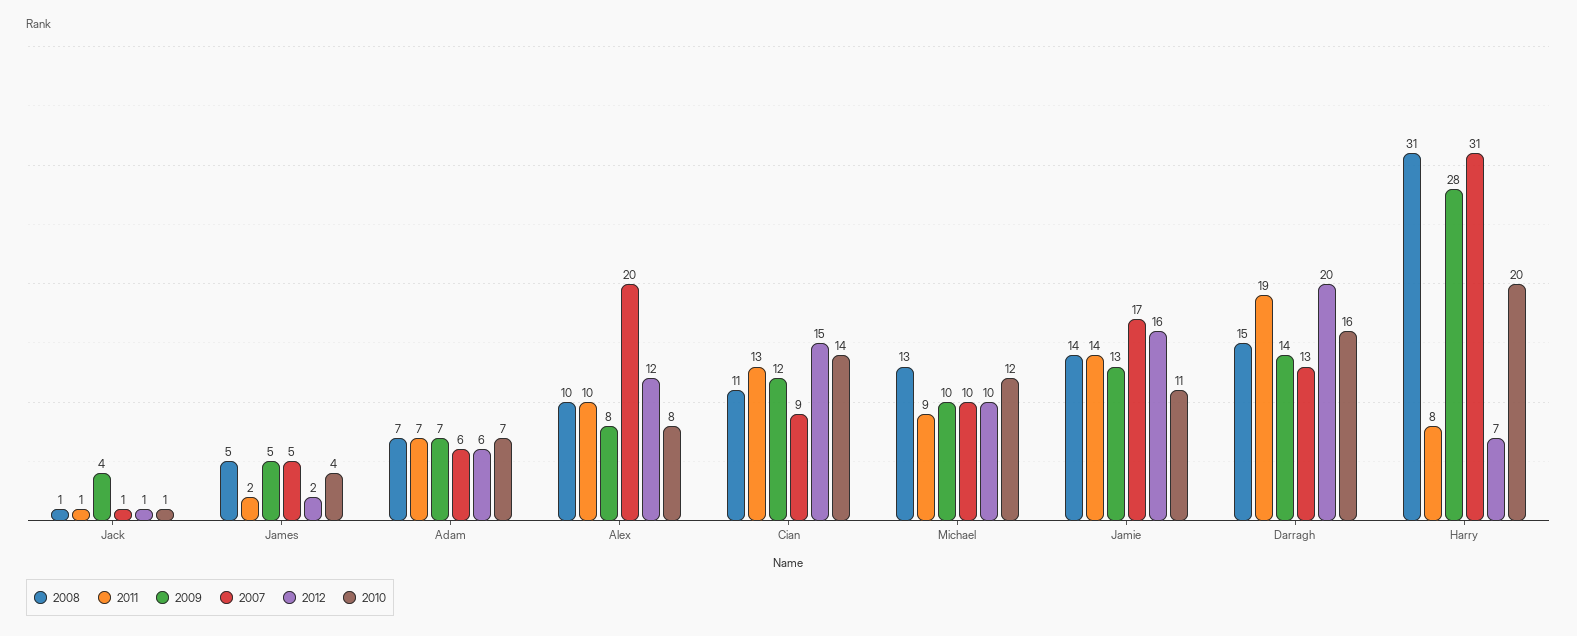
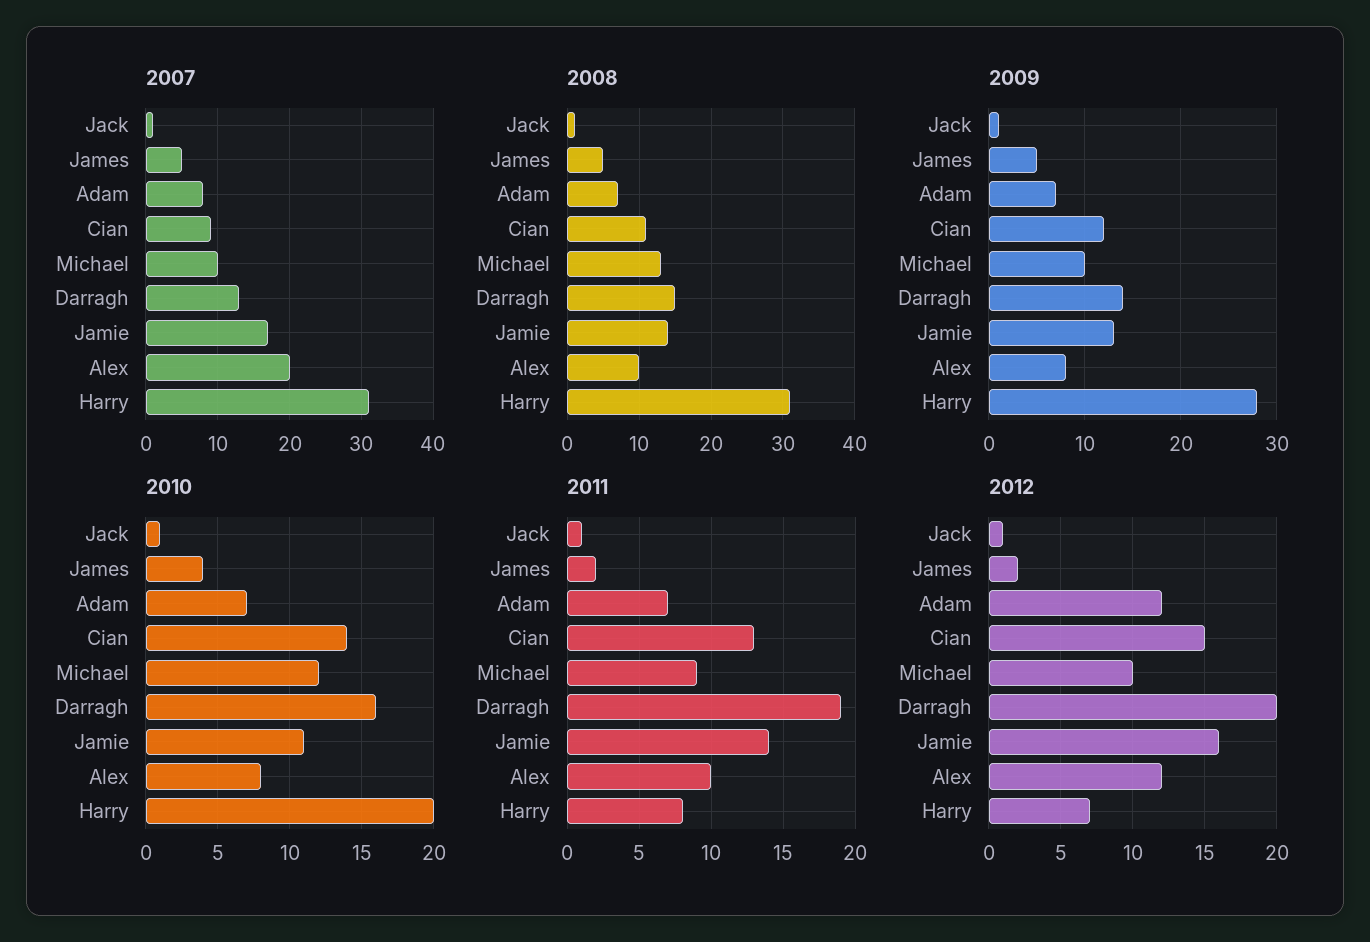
2009, Jack: 4 -> 1
2007, Adam: 6 -> 8
2012, Adam: 6 -> 12

